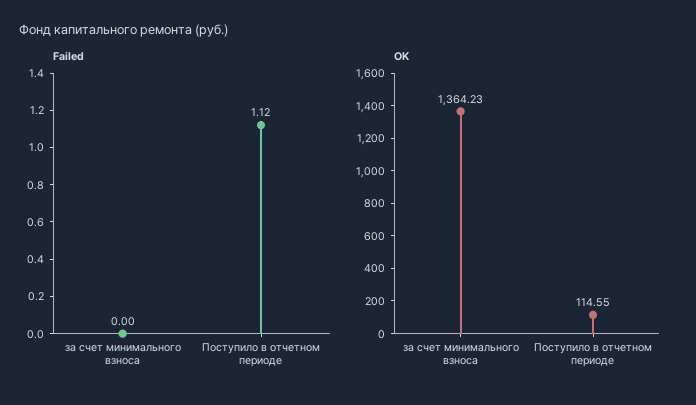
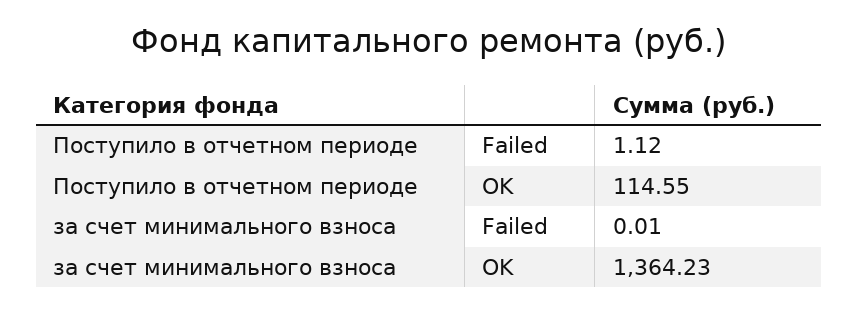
Failed, за счет минимального взноса: 0 -> 0.01

